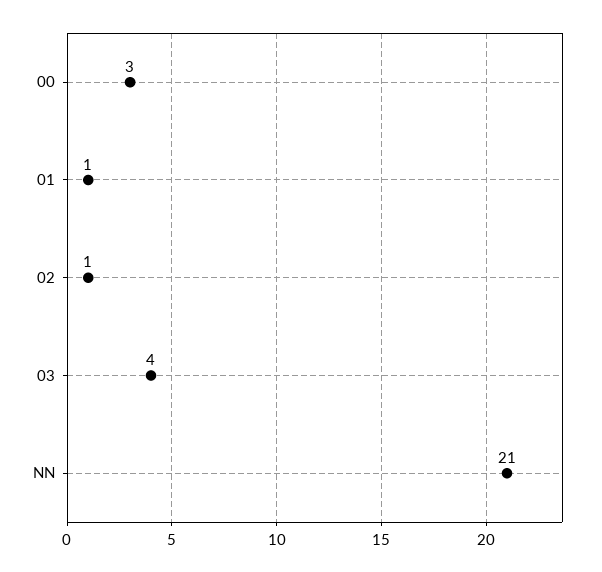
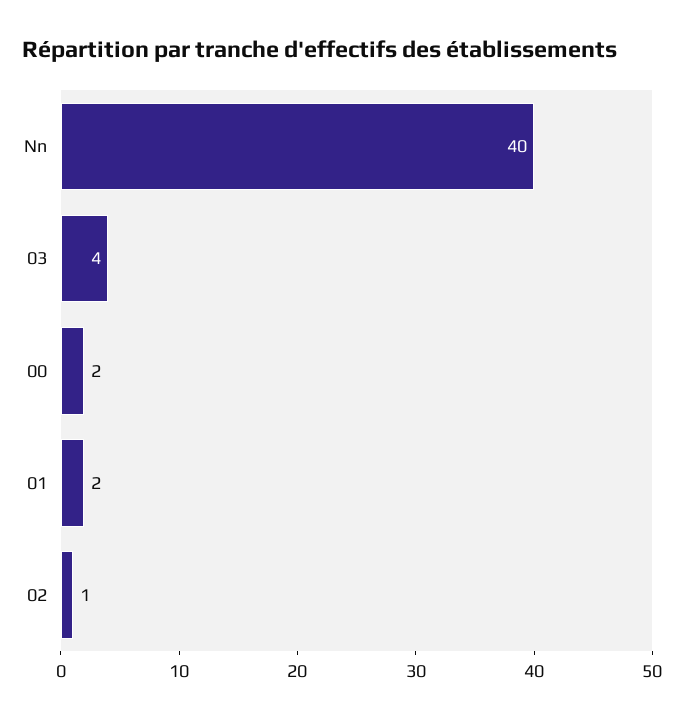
00: 3 -> 2
01: 1 -> 2
NN: 21 -> 40

